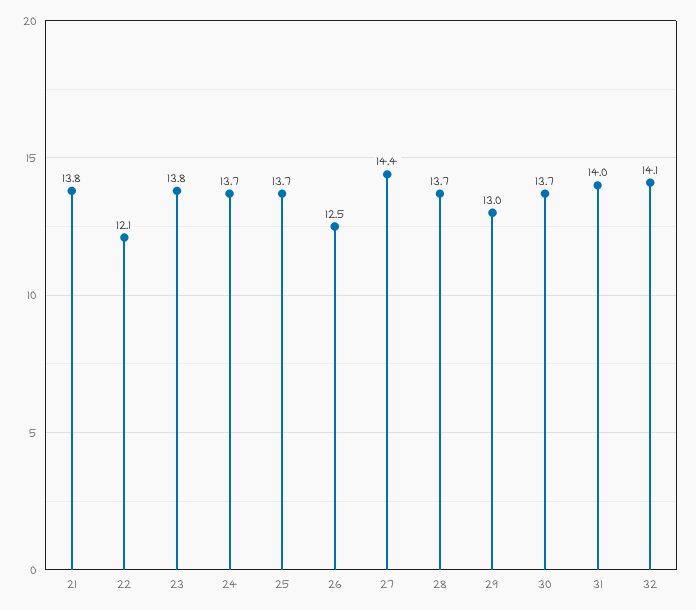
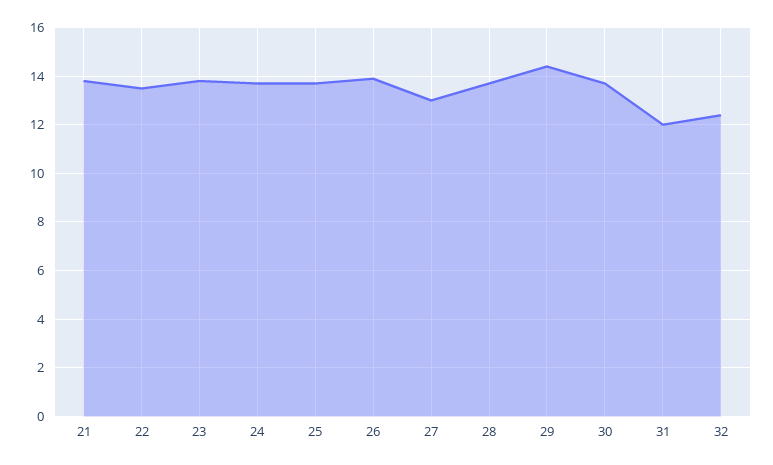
22: 12.1 -> 13.5
26: 12.5 -> 14
27: 14.4 -> 13
29: 13 -> 14.5
31: 14 -> 12
32: 14.1 -> 12.5

